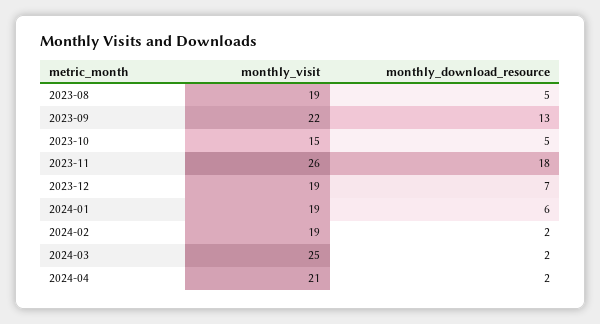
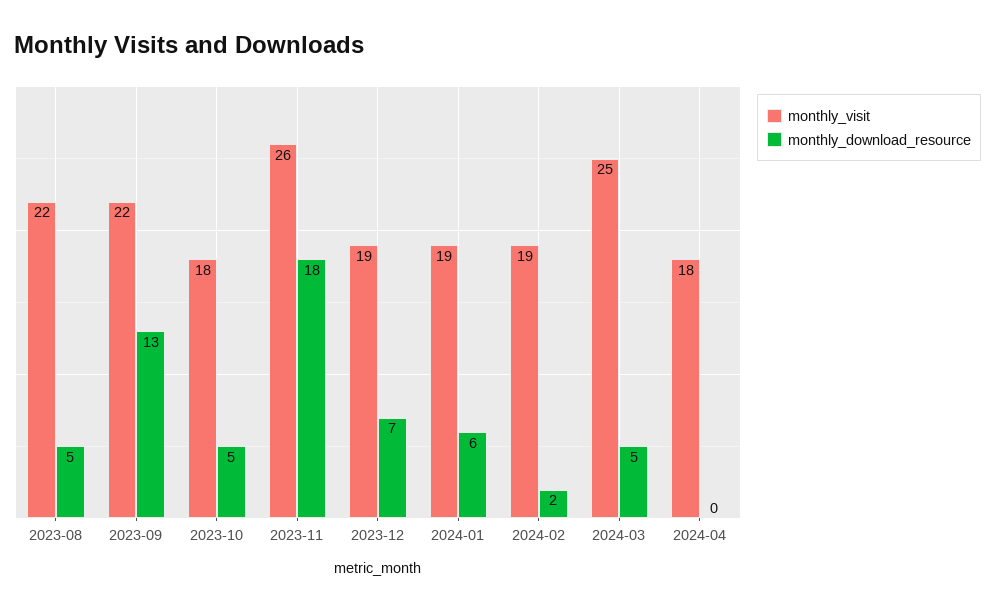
monthly_visit, 2023-08: 19 -> 22
monthly_visit, 2023-10: 15 -> 18
monthly_download_resource, 2024-03: 2 -> 5
monthly_visit, 2024-04: 21 -> 18
monthly_download_resource, 2024-04: 2 -> 0

